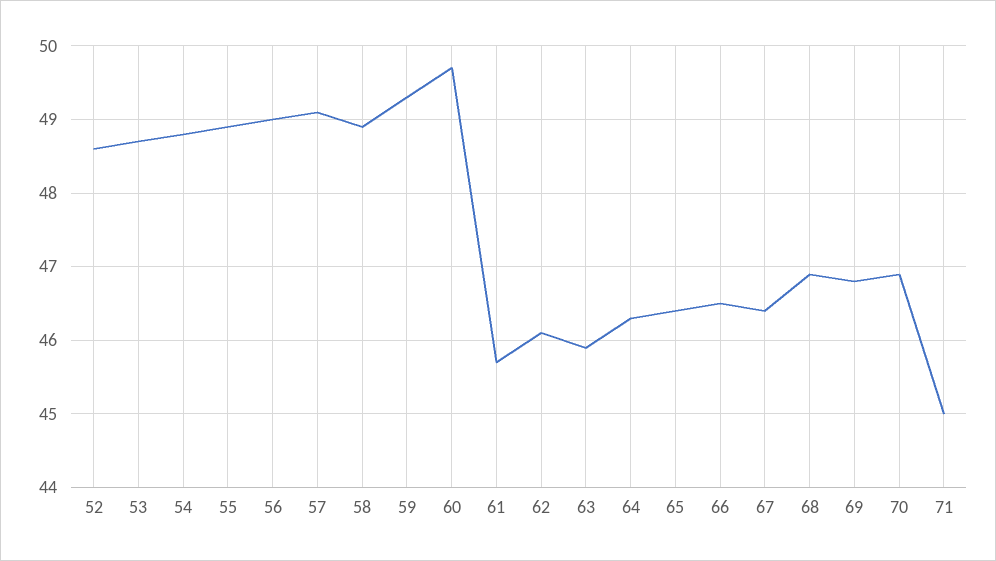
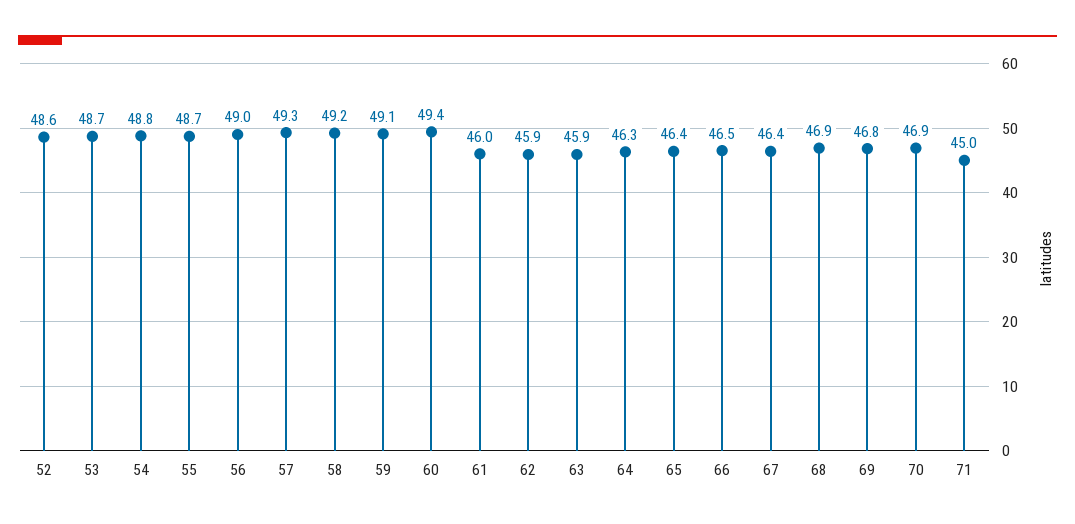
55: 48.9 -> 48.7
57: 49.1 -> 49.3
58: 48.9 -> 49.2
59: 49.3 -> 49.1
60: 49.7 -> 49.4
61: 45.7 -> 46
62: 46.1 -> 45.9

